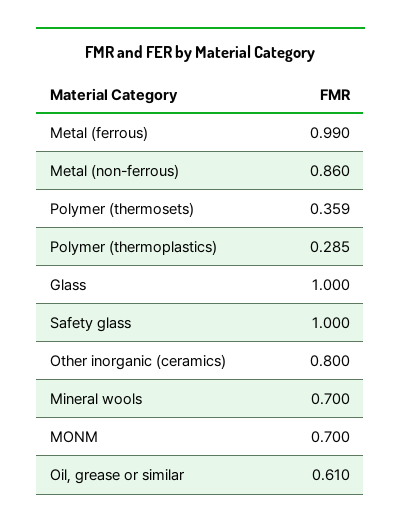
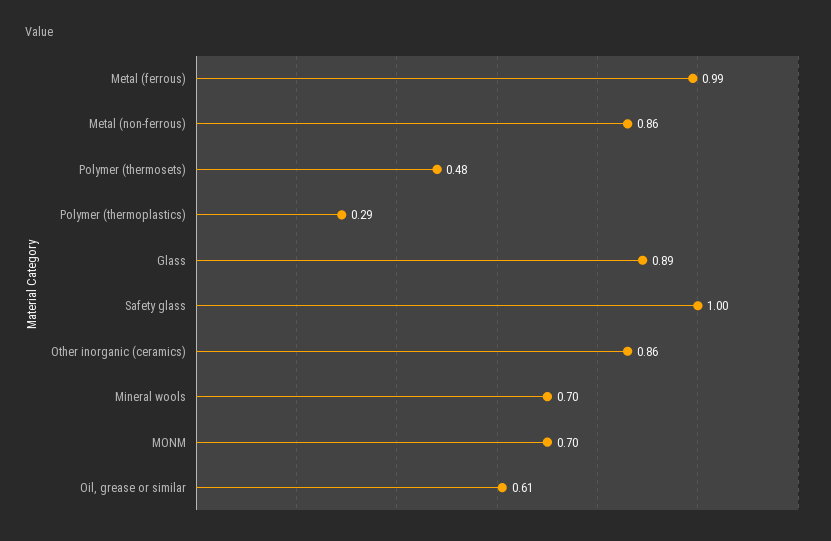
Polymer (thermosets): 0.359 -> 0.48
Glass: 1 -> 0.89
Other inorganic (ceramics): 0.8 -> 0.86

